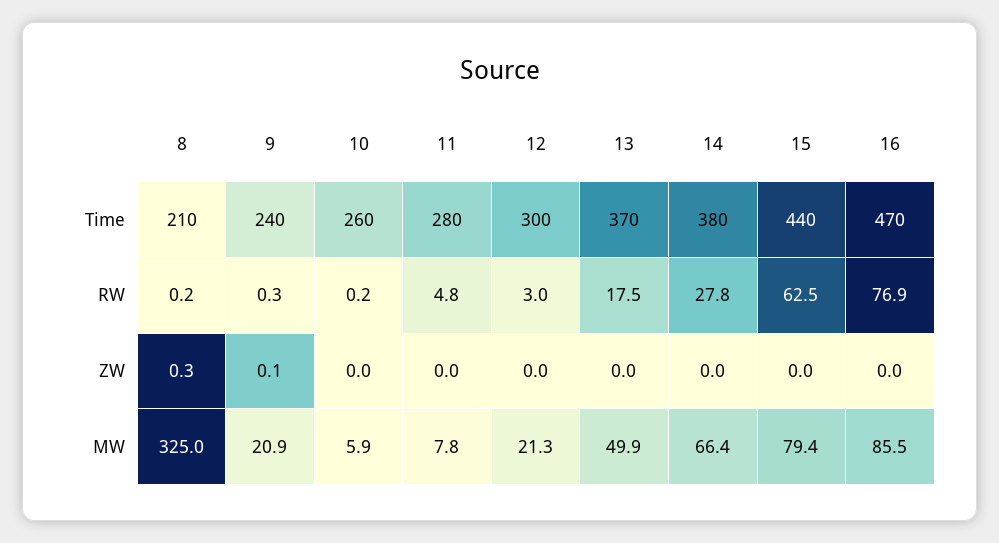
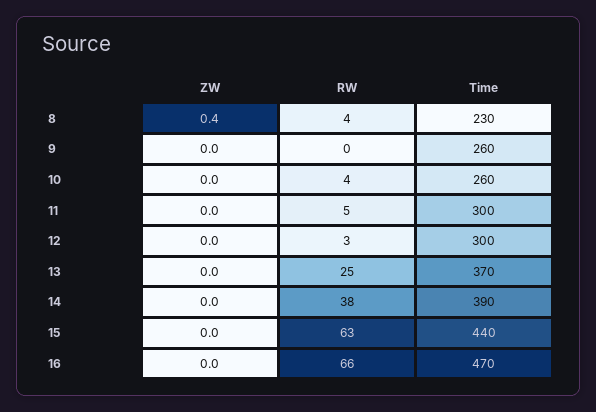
8, Time: 210 -> 230
9, Time: 240 -> 260
11, Time: 280 -> 300
14, Time: 380 -> 390
8, RW: 0.2 -> 4
10, RW: 0.2 -> 4
13, RW: 17.5 -> 25
14, RW: 27.8 -> 38
16, RW: 76.9 -> 66
8, ZW: 0.3 -> 0.4
9, ZW: 0.1 -> 0
8, MW: 325 -> none
9, MW: 20.9 -> none
10, MW: 5.9 -> none
11, MW: 7.8 -> none
12, MW: 21.3 -> none
13, MW: 49.9 -> none
14, MW: 66.4 -> none
15, MW: 79.4 -> none
16, MW: 85.5 -> none

